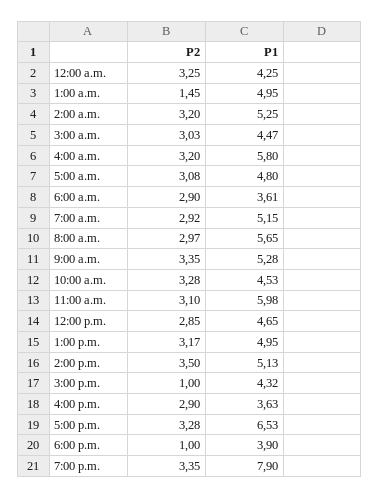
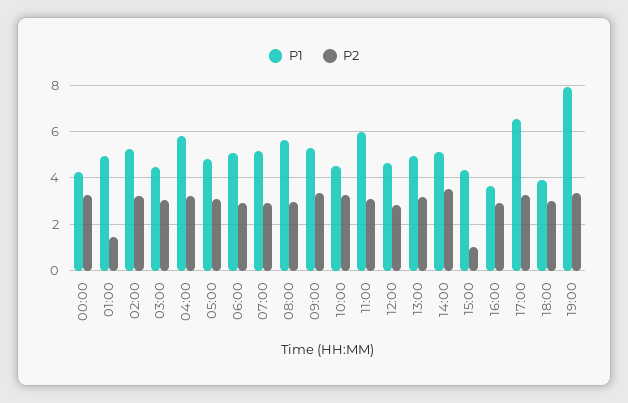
P1, 6:00 a.m.: 3.61 -> 5
P2, 6:00 p.m.: 1 -> 3

